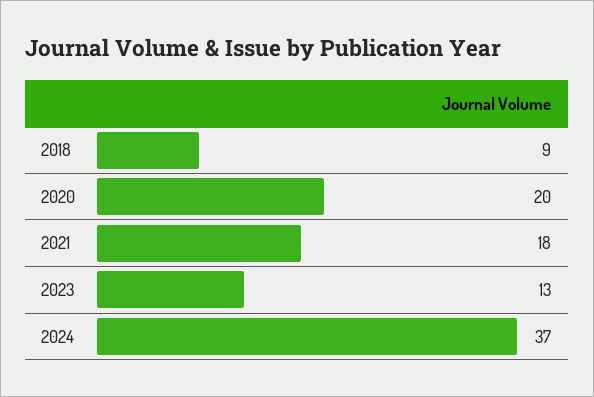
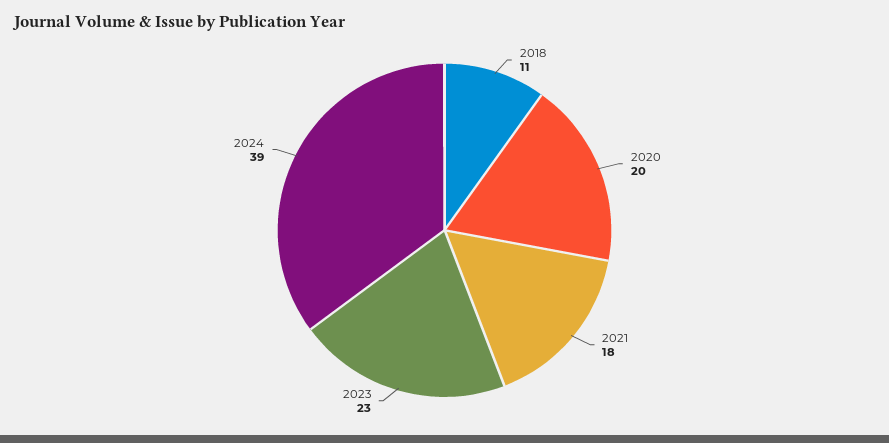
2018: 9 -> 11
2023: 13 -> 23
2024: 37 -> 39

